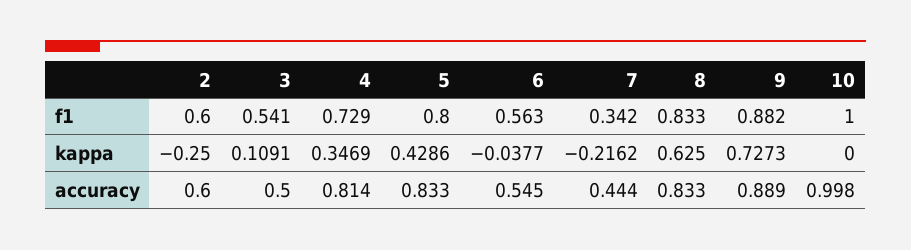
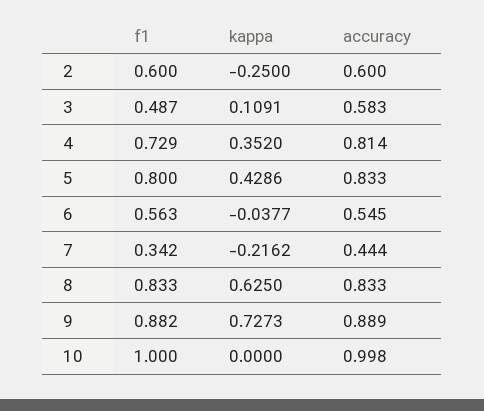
3, f1: 0.541 -> 0.487
4, kappa: 0.3469 -> 0.352
3, accuracy: 0.5 -> 0.583

